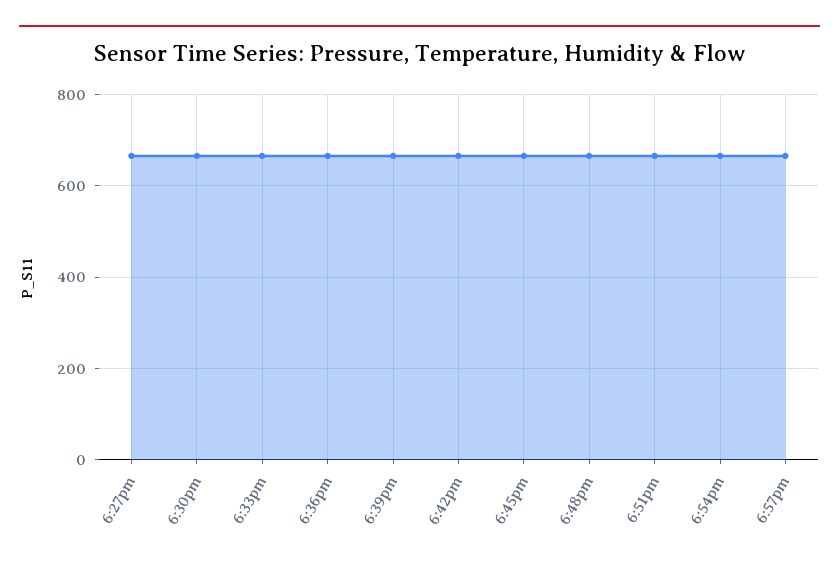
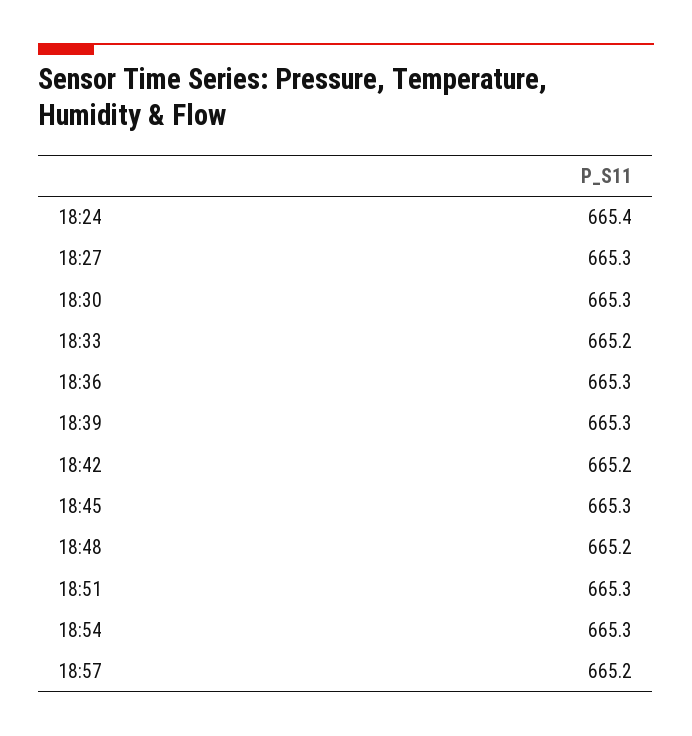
18:24: none -> 665.4

